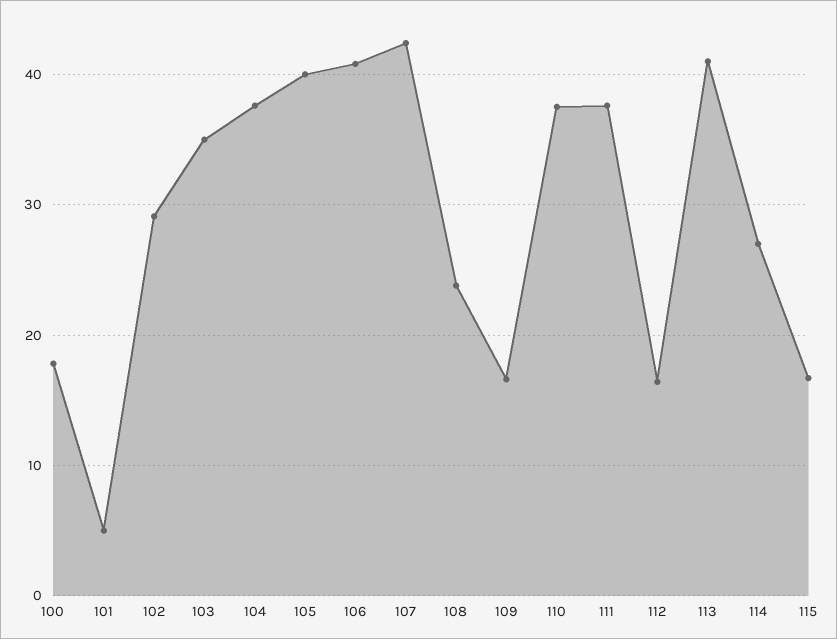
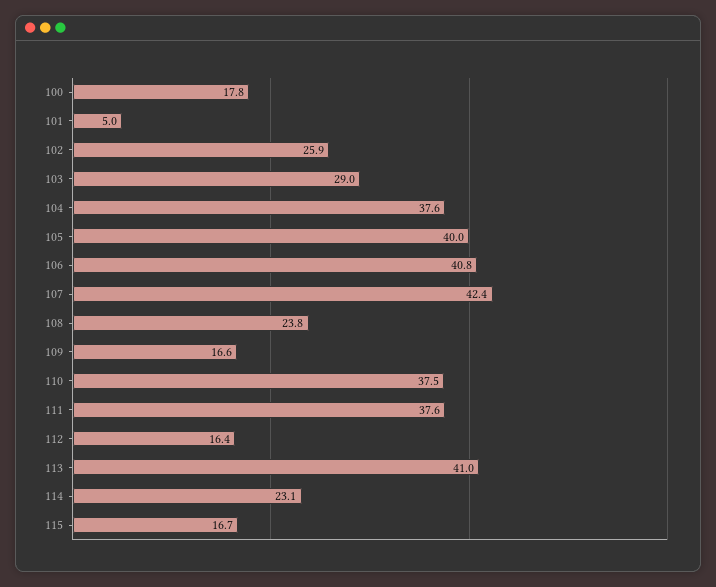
102: 29 -> 25.9
103: 35 -> 29
114: 27 -> 23.1

